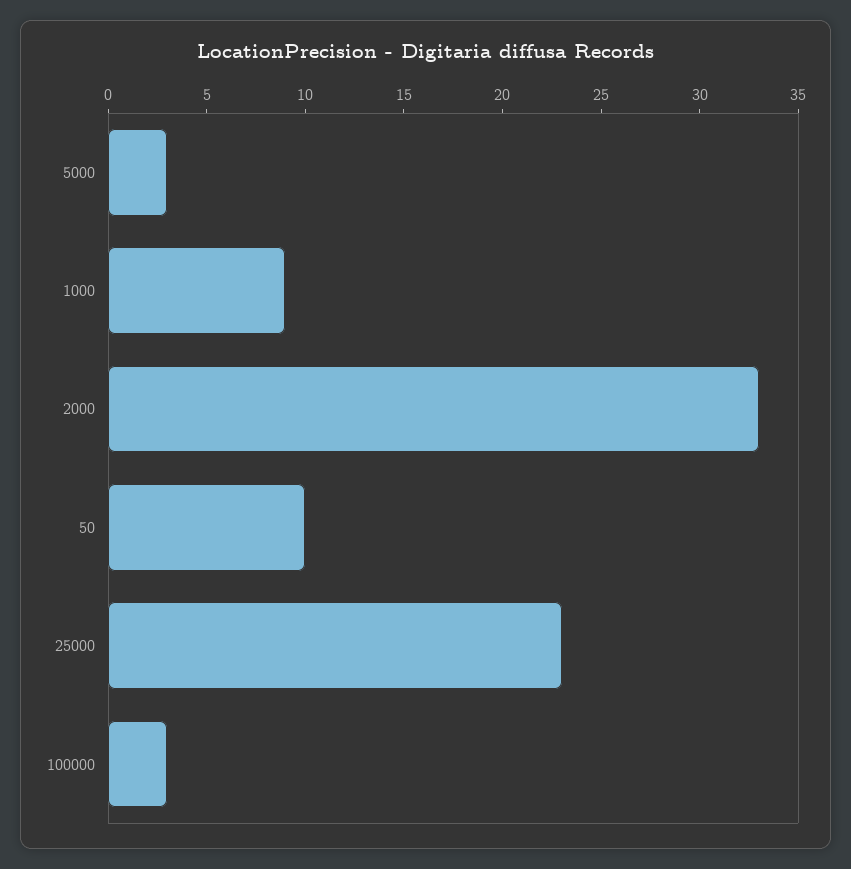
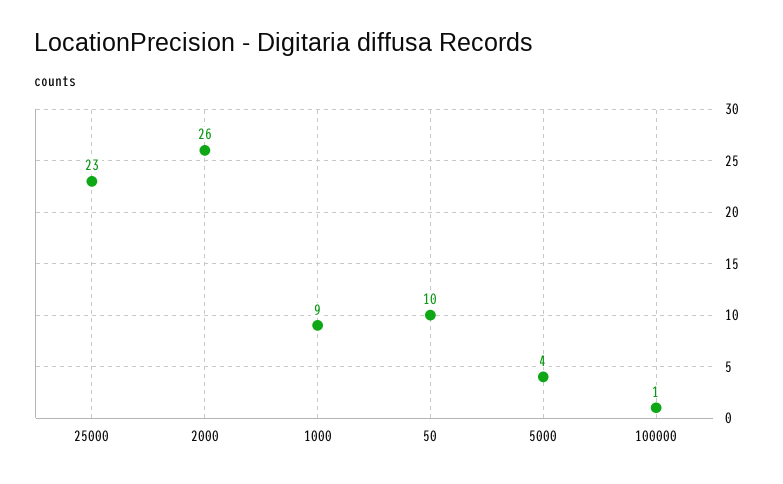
5000: 3 -> 4
2000: 33 -> 26
100000: 3 -> 1

